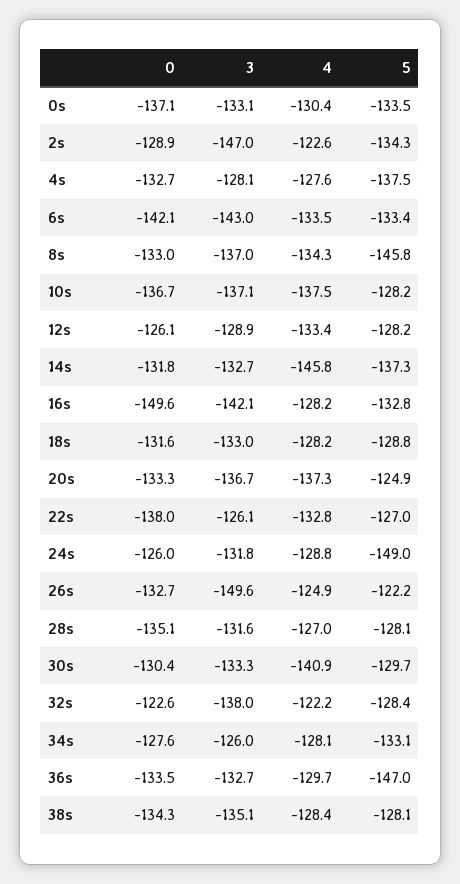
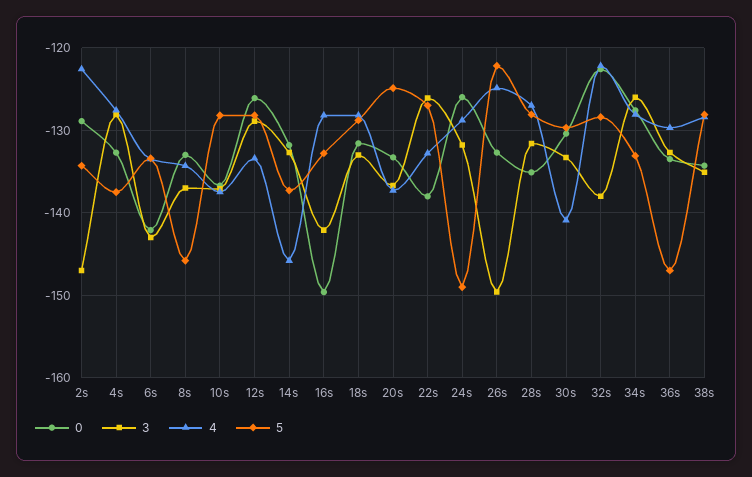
0, 0s: -137.1 -> none
3, 0s: -133.1 -> none
4, 0s: -130.4 -> none
5, 0s: -133.5 -> none

